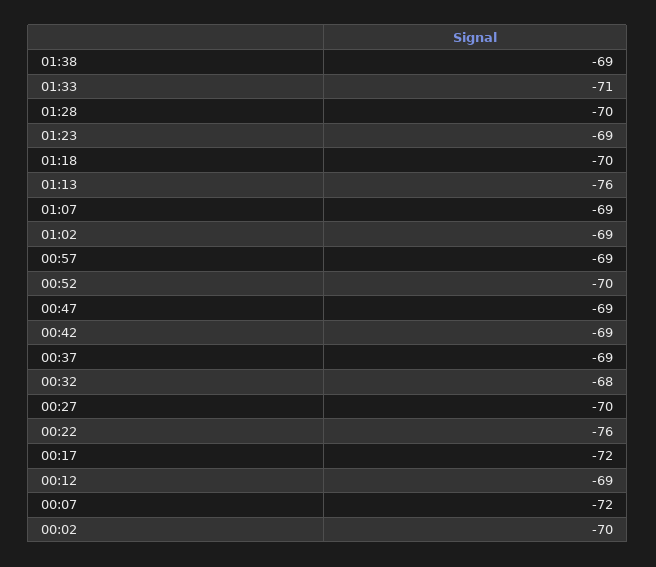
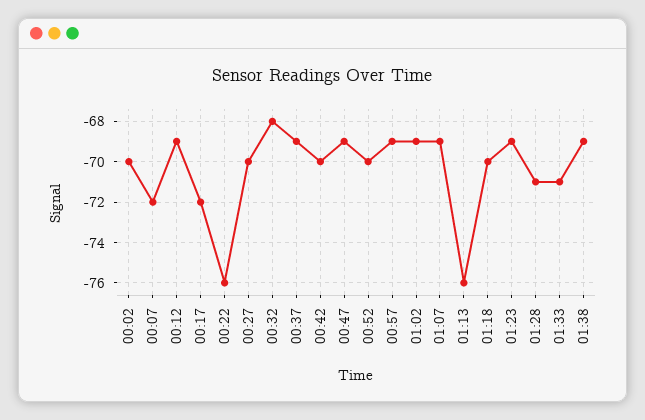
01:28: -70 -> -71
00:42: -69 -> -70

